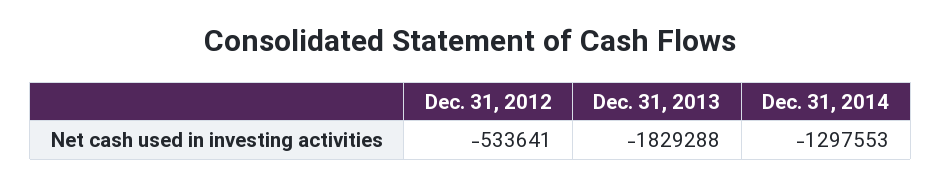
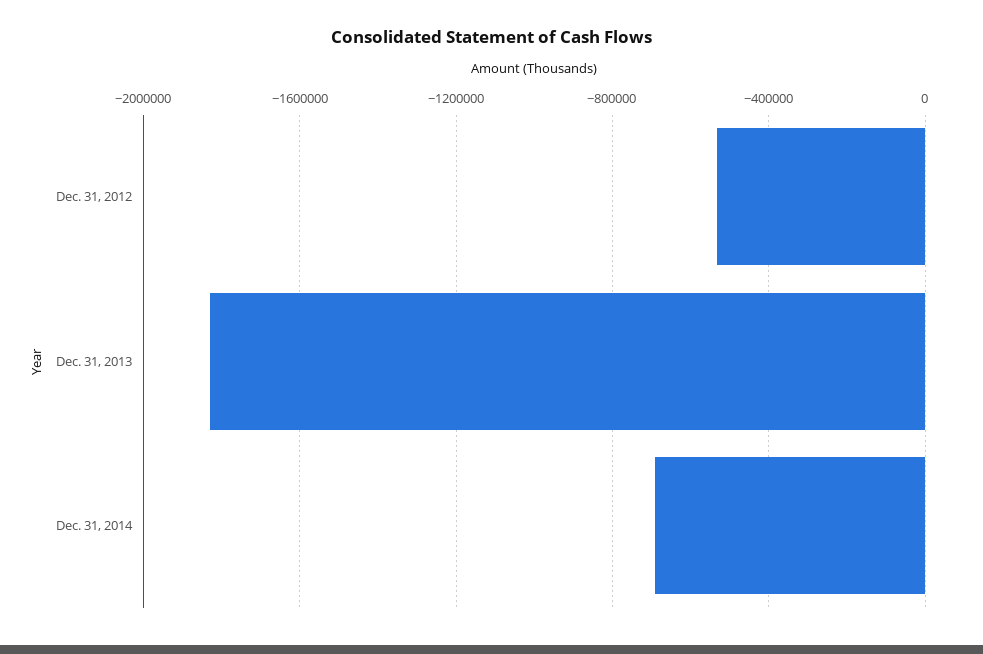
Dec. 31, 2014: -1297553 -> -700000

